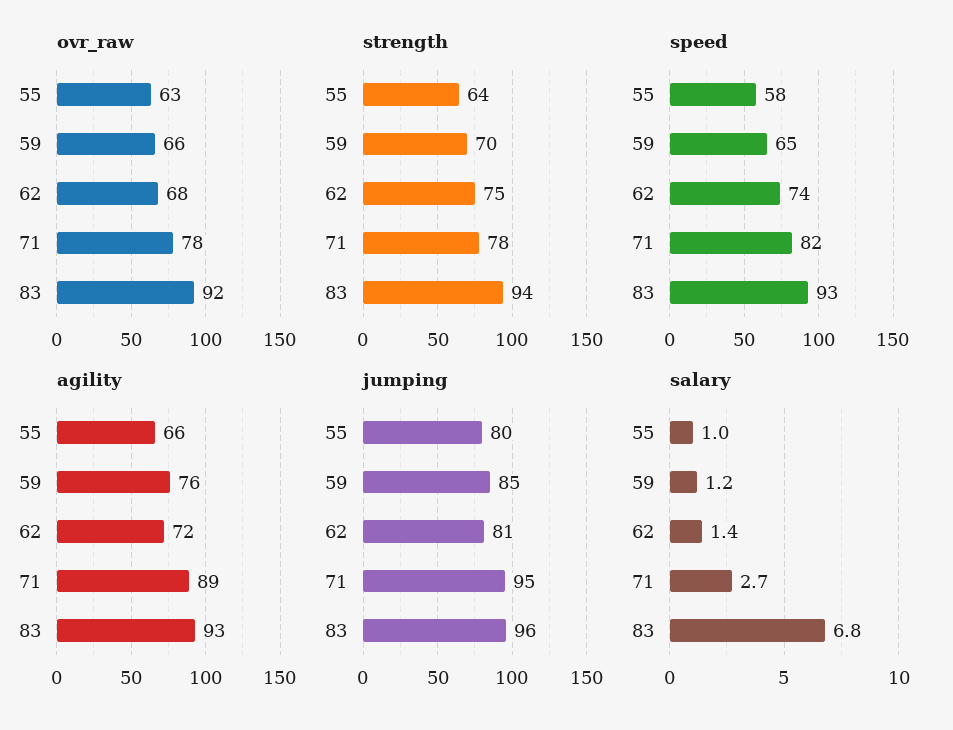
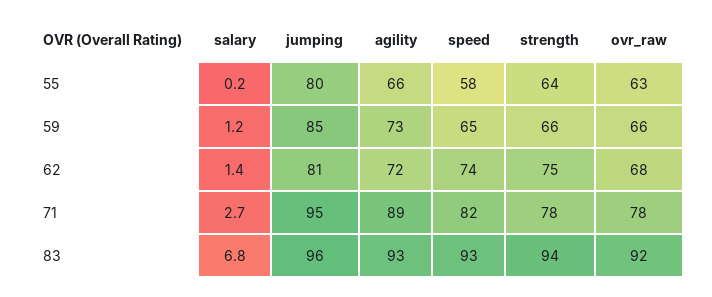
strength, 59: 70 -> 66
agility, 59: 76 -> 73
salary, 55: 1 -> 0.2

